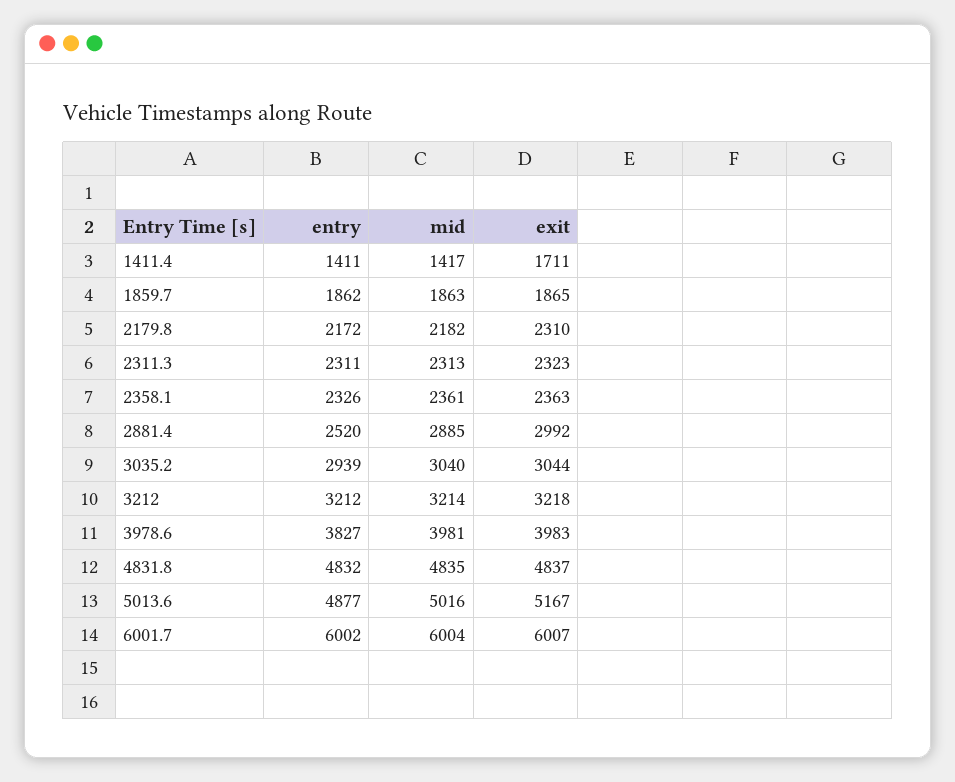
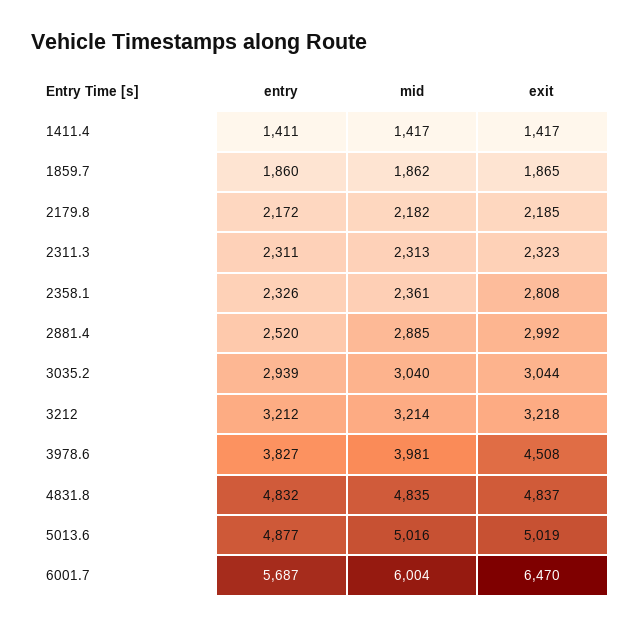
exit, 1411.4: 1711 -> 1417
entry, 1859.7: 1862 -> 1860
mid, 1859.7: 1863 -> 1862
exit, 2179.8: 2310 -> 2185
exit, 2358.1: 2363 -> 2808
exit, 3978.6: 3983 -> 4508
exit, 5013.6: 5167 -> 5019
entry, 6001.7: 6002 -> 5687
exit, 6001.7: 6007 -> 6470

